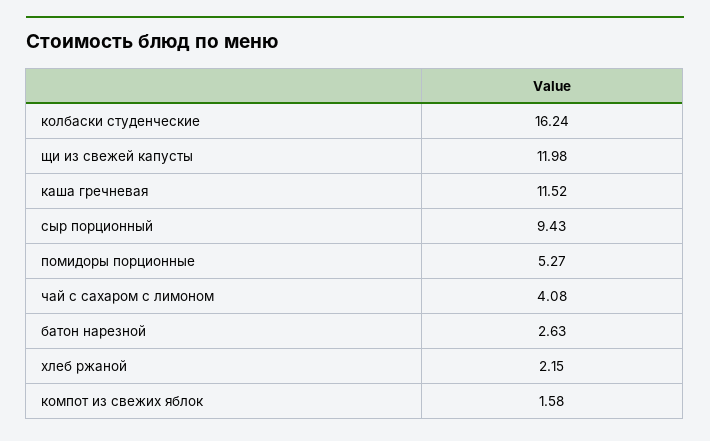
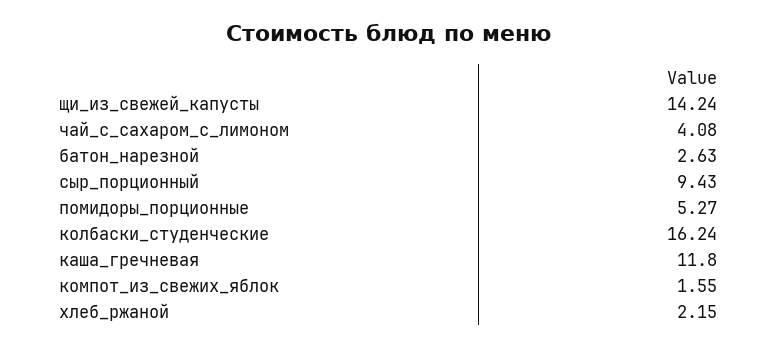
щи из свежей капусты: 11.98 -> 14.24
каша гречневая: 11.52 -> 11.8
компот из свежих яблок: 1.58 -> 1.55

